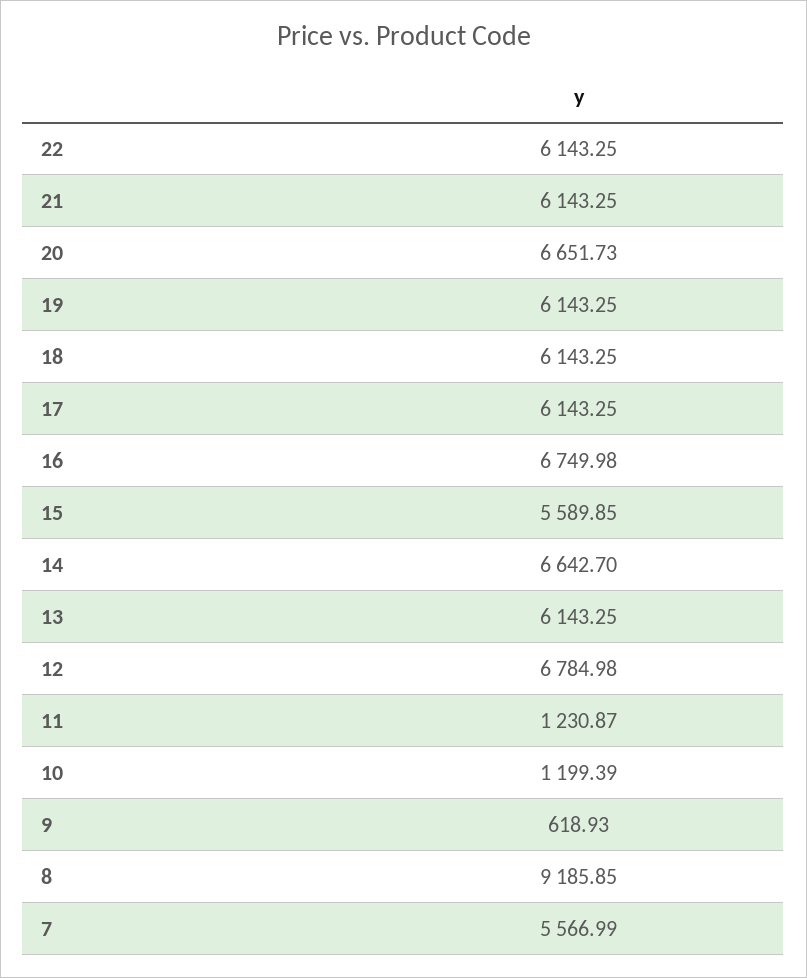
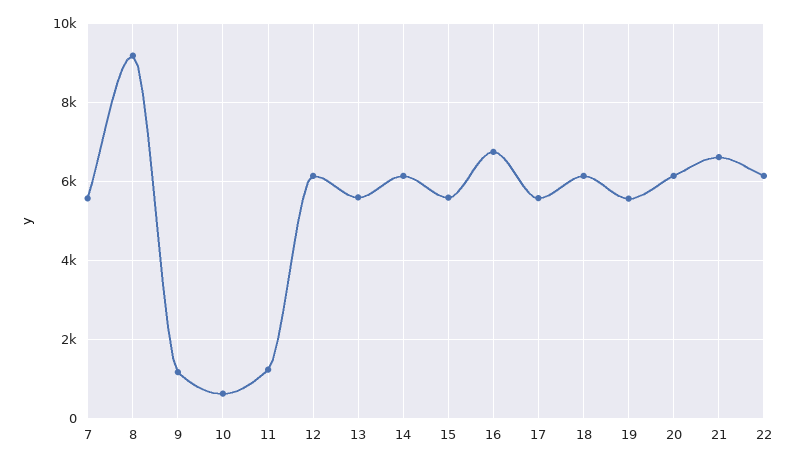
21: 6143.25 -> 6600
20: 6651.73 -> 6200
19: 6143.25 -> 5600
17: 6143.25 -> 5600
14: 6642.7 -> 6200
13: 6143.25 -> 5600
12: 6784.98 -> 6200
10: 1199.39 -> 600
9: 618.93 -> 1200

